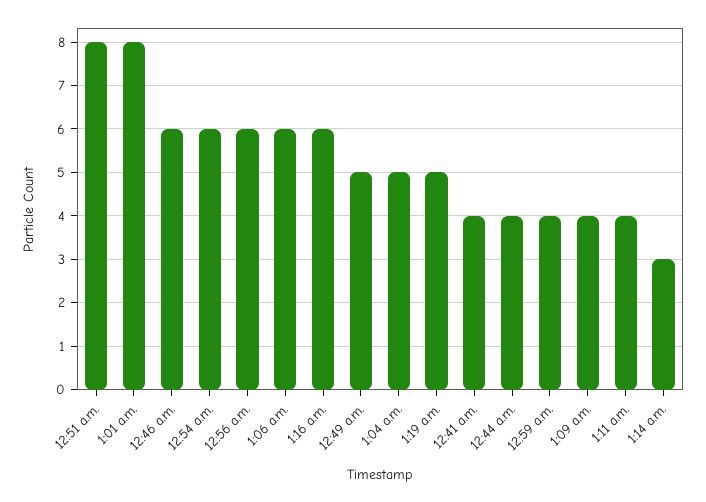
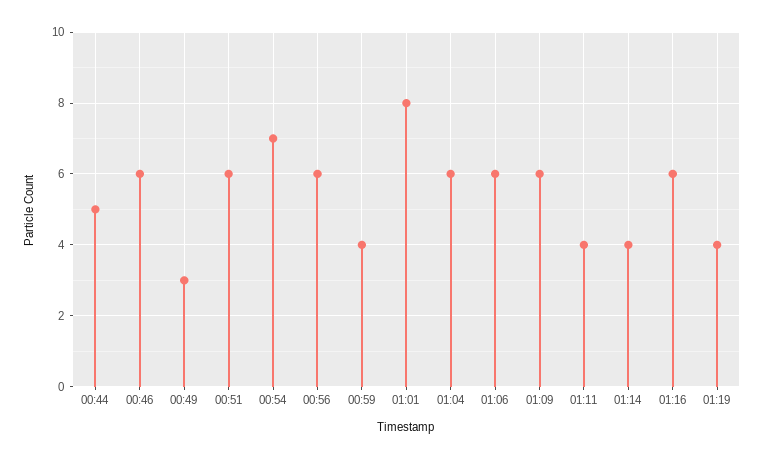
12:51 a.m.: 8 -> 6
12:54 a.m.: 6 -> 7
12:49 a.m.: 5 -> 3
1:04 a.m.: 5 -> 6
1:19 a.m.: 5 -> 4
12:41 a.m.: 4 -> none
12:44 a.m.: 4 -> 5
1:09 a.m.: 4 -> 6
1:14 a.m.: 3 -> 4

